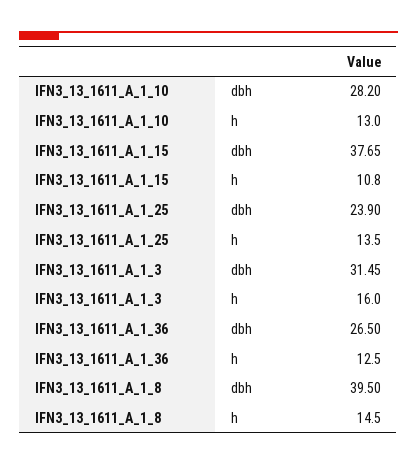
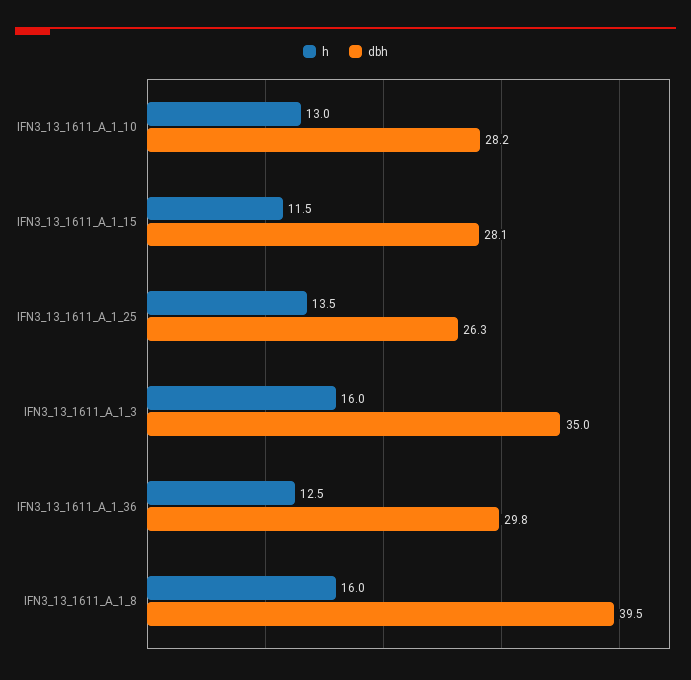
dbh, IFN3_13_1611_A_1_15: 37.65 -> 28.1
h, IFN3_13_1611_A_1_15: 10.8 -> 11.5
dbh, IFN3_13_1611_A_1_25: 23.9 -> 26.3
dbh, IFN3_13_1611_A_1_3: 31.45 -> 35
dbh, IFN3_13_1611_A_1_36: 26.5 -> 29.8
h, IFN3_13_1611_A_1_8: 14.5 -> 16

